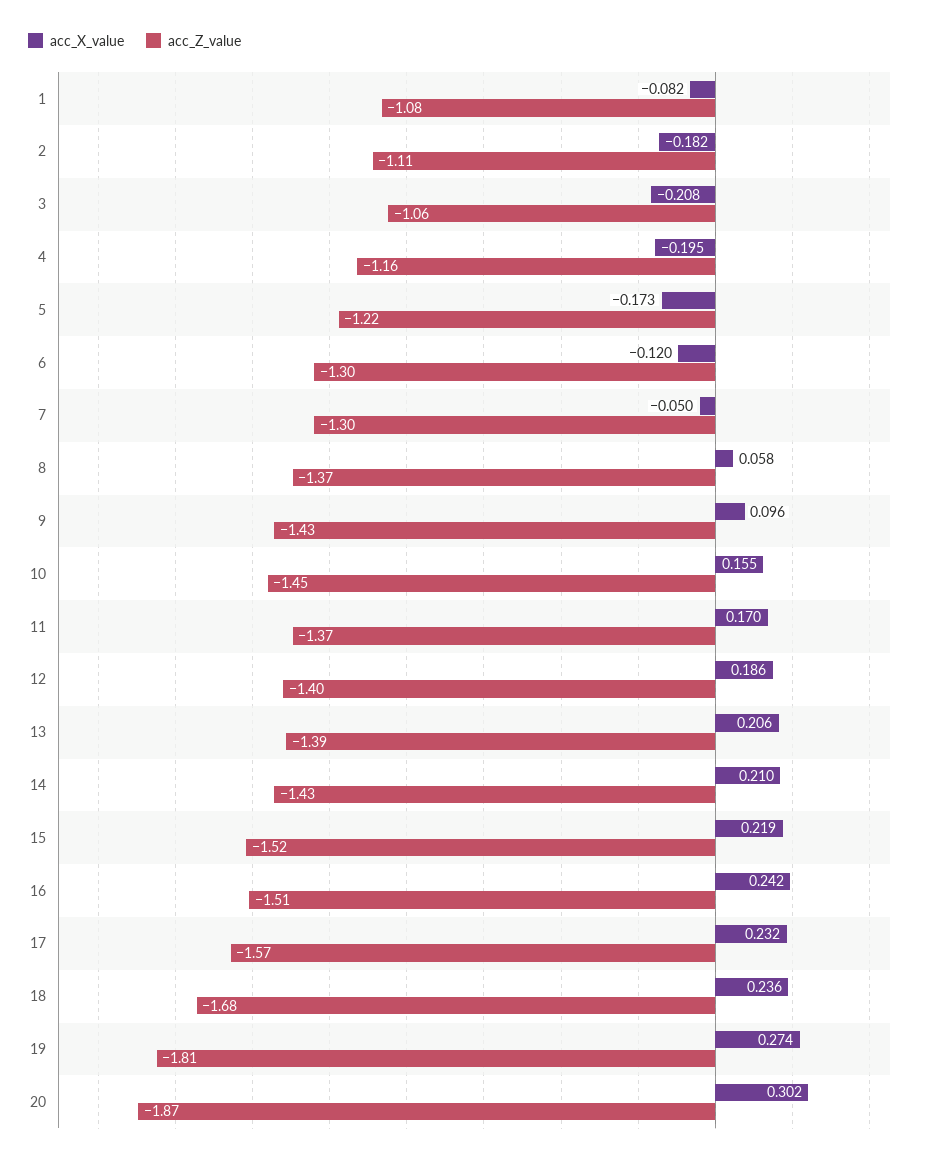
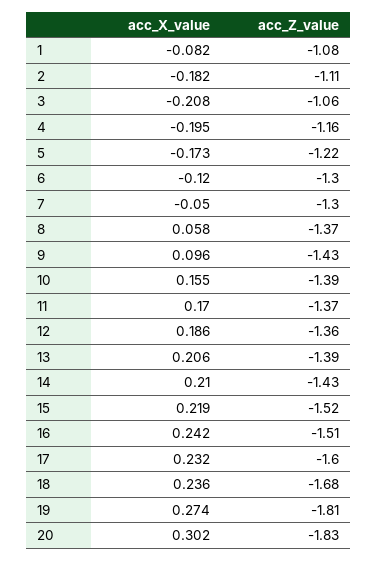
acc_Z_value, 10: -1.45 -> -1.39
acc_Z_value, 12: -1.4 -> -1.36
acc_Z_value, 17: -1.57 -> -1.6
acc_Z_value, 20: -1.87 -> -1.83

